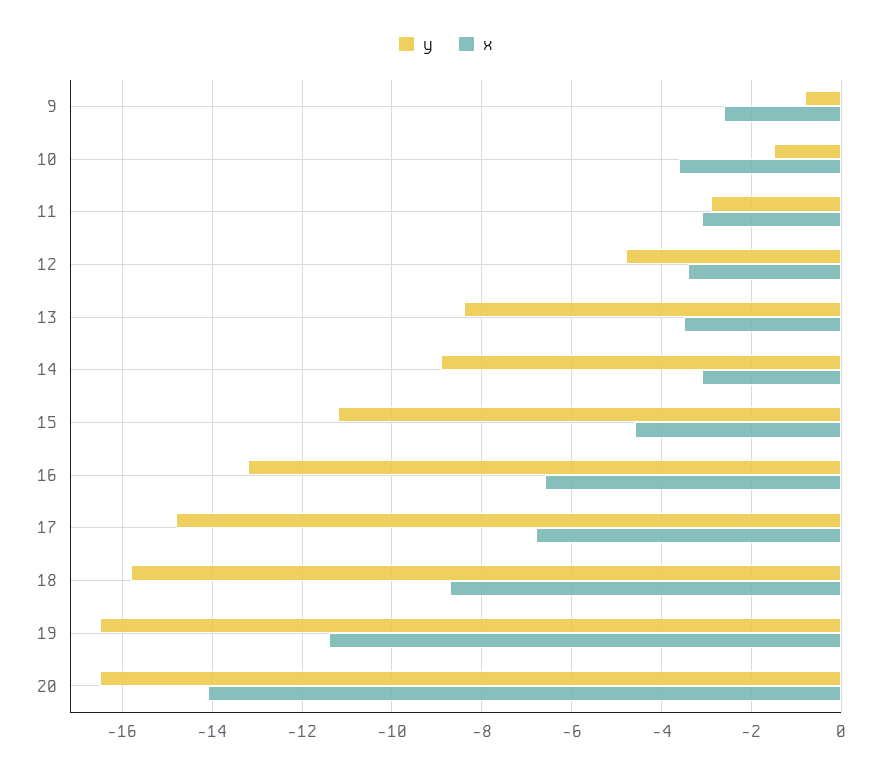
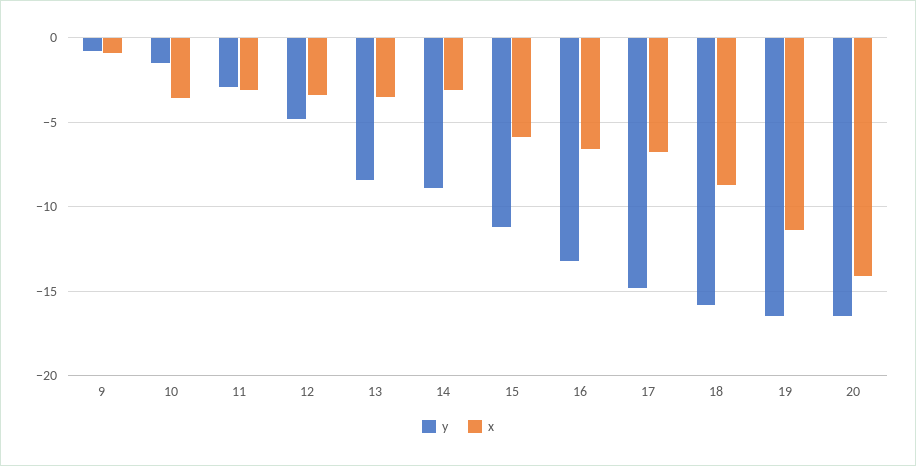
x, 9: -2.5 -> -1
x, 15: -4.5 -> -6

